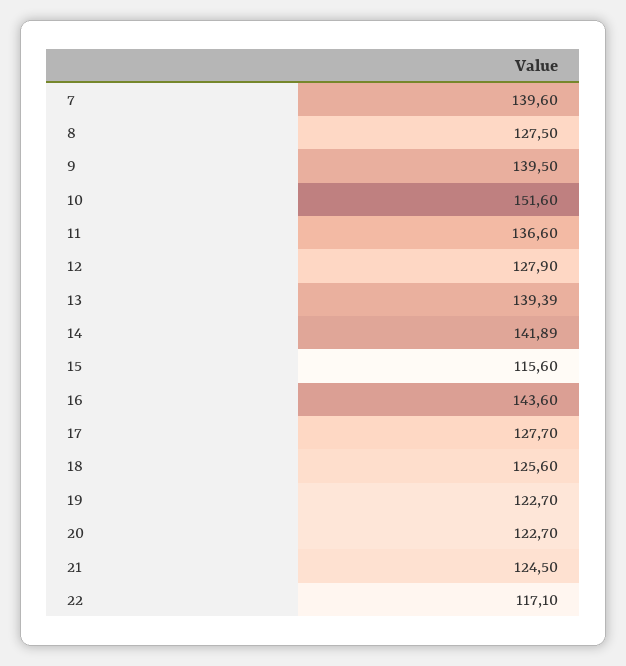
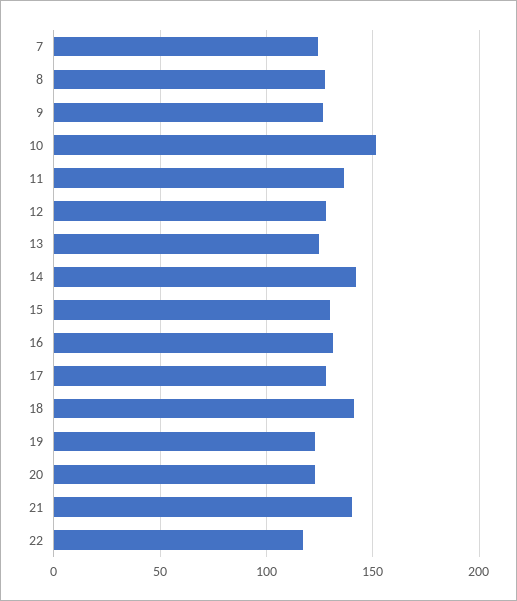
7: 139.6 -> 125
9: 139.5 -> 125
13: 139.39 -> 125
15: 115.6 -> 130
16: 143.6 -> 130
18: 125.6 -> 140
21: 124.5 -> 140

